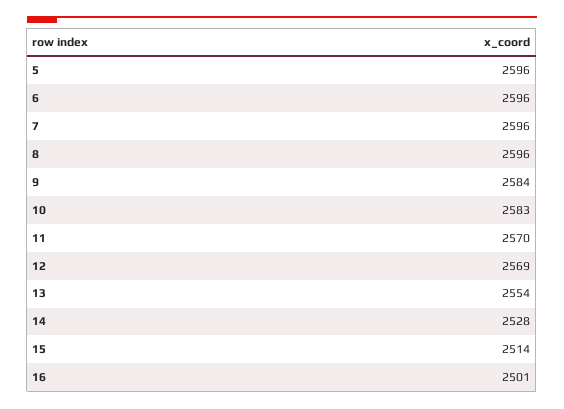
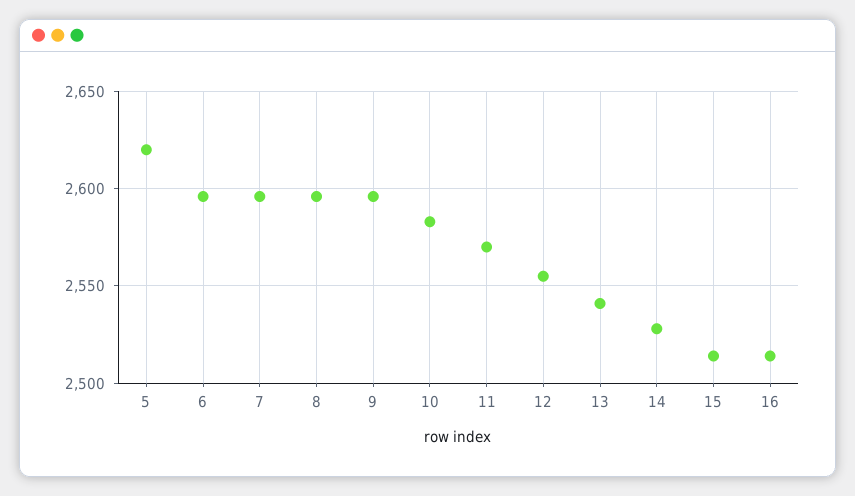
5: 2596 -> 2620
9: 2584 -> 2595
12: 2569 -> 2555
13: 2554 -> 2540
16: 2501 -> 2515

